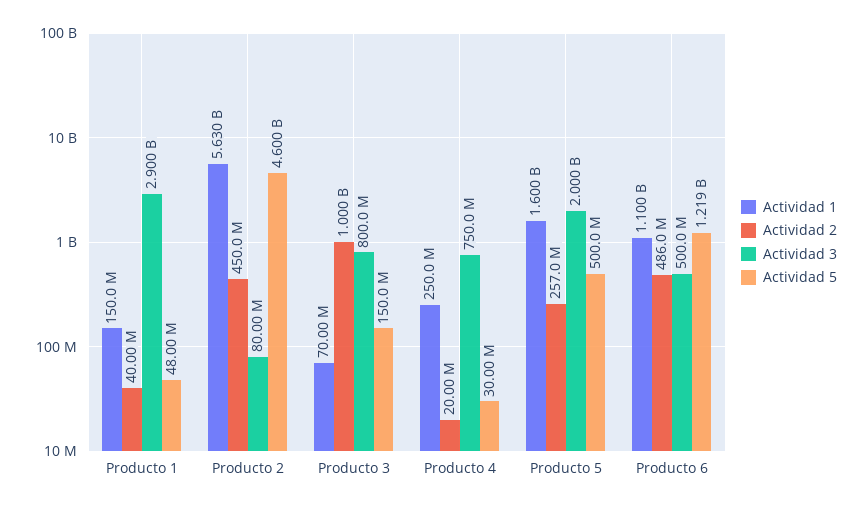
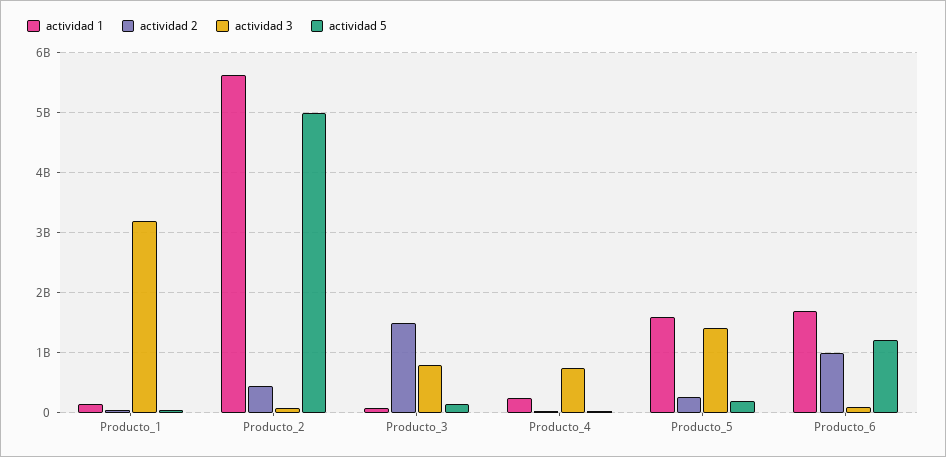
Actividad 3, Producto 1: 2900000000 -> 3200000000
Actividad 5, Producto 2: 4600000000 -> 5000000000
Actividad 2, Producto 3: 1000000000 -> 1500000000
Actividad 3, Producto 5: 2000000000 -> 1400000000
Actividad 5, Producto 5: 500000000 -> 200000000
Actividad 1, Producto 6: 1100000000 -> 1700000000
Actividad 2, Producto 6: 486000000 -> 1000000000
Actividad 3, Producto 6: 500000000 -> 100000000

